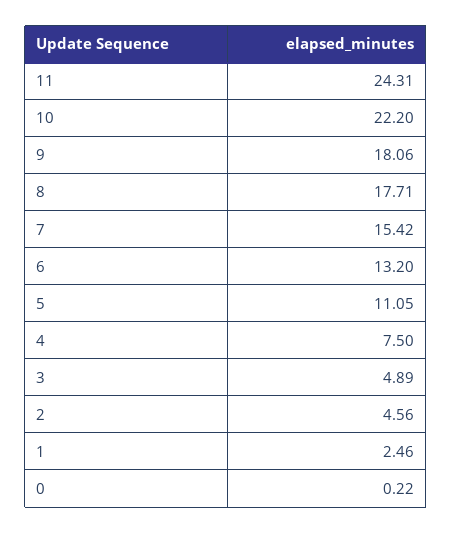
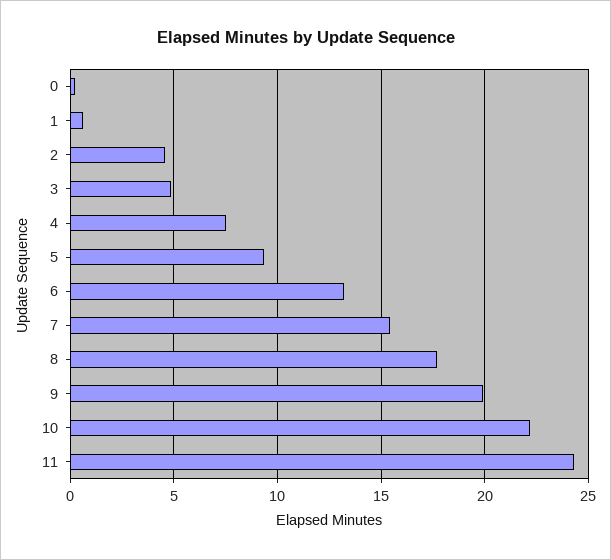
9: 18.06 -> 20
5: 11.05 -> 9.5
1: 2.46 -> 0.5

